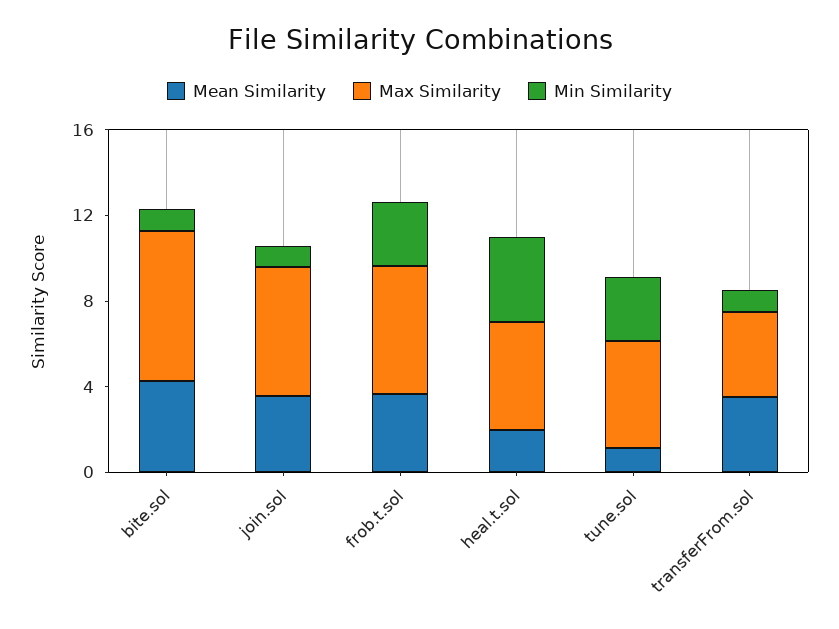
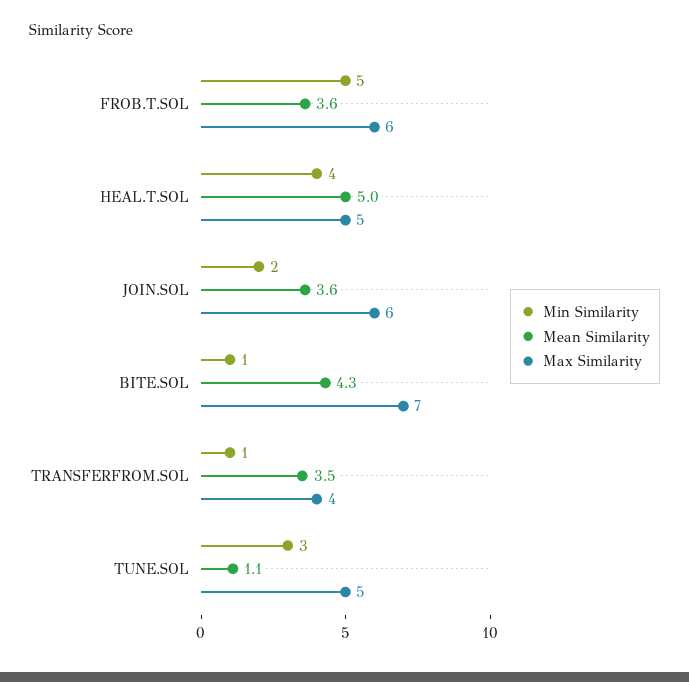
Min Similarity, join.sol: 1 -> 2
Min Similarity, frob.t.sol: 3 -> 5
Mean Similarity, heal.t.sol: 2 -> 5

